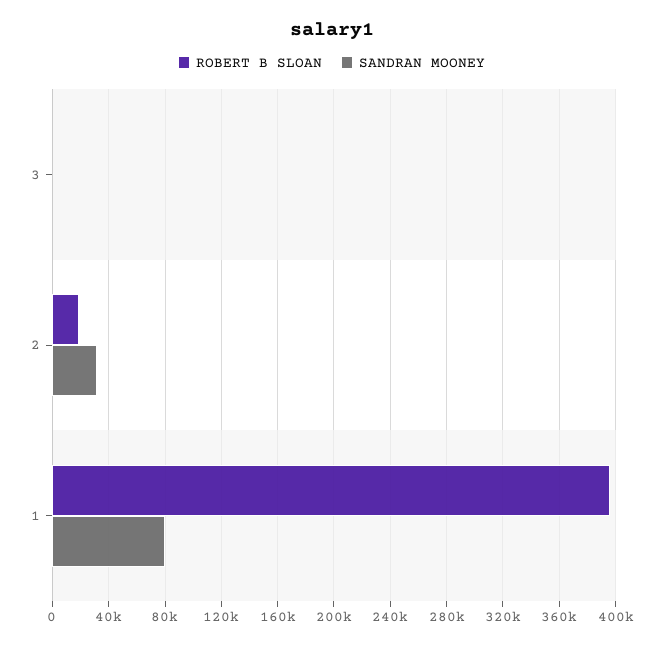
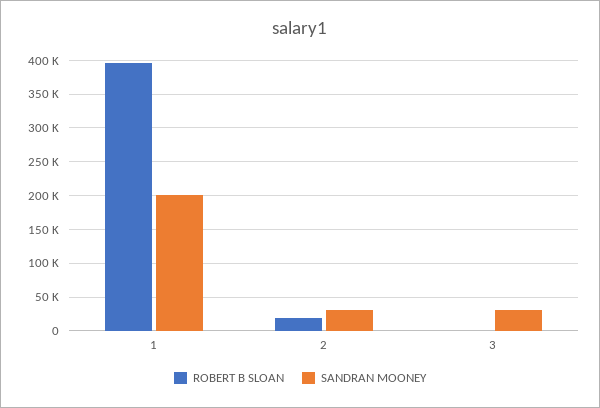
SANDRAN MOONEY, 3: 0 -> 30000
SANDRAN MOONEY, 1: 80000 -> 200000

